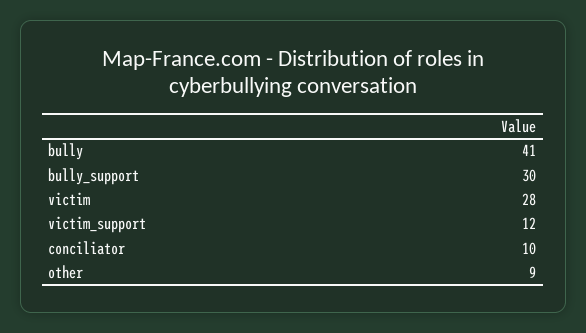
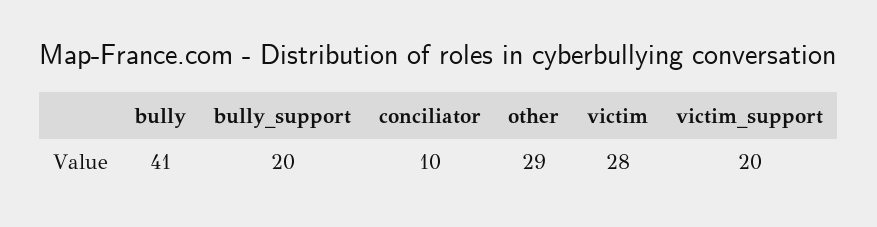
bully_support: 30 -> 20
victim_support: 12 -> 20
other: 9 -> 29

